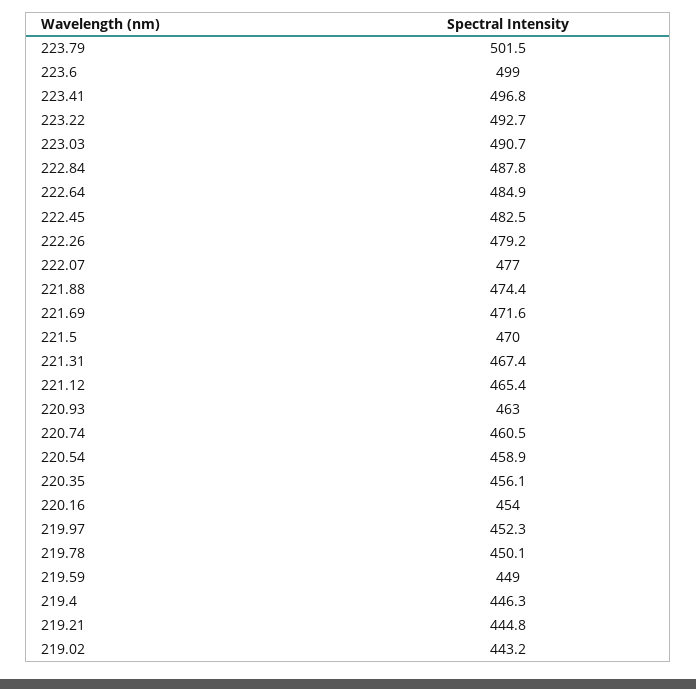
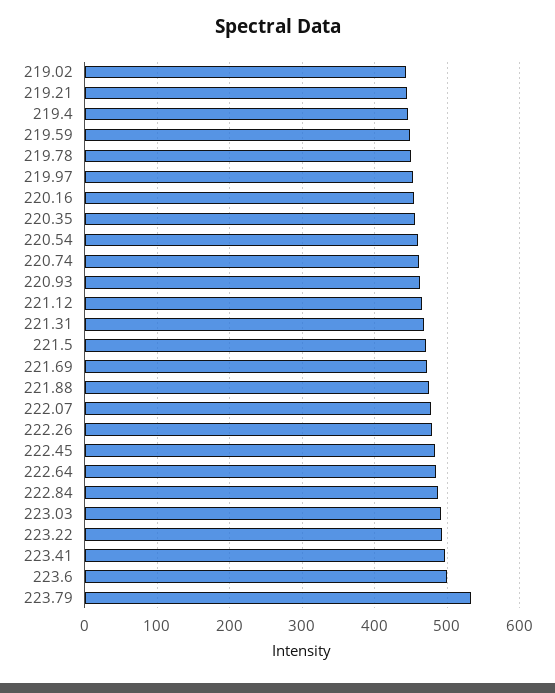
223.79: 501.5 -> 530

